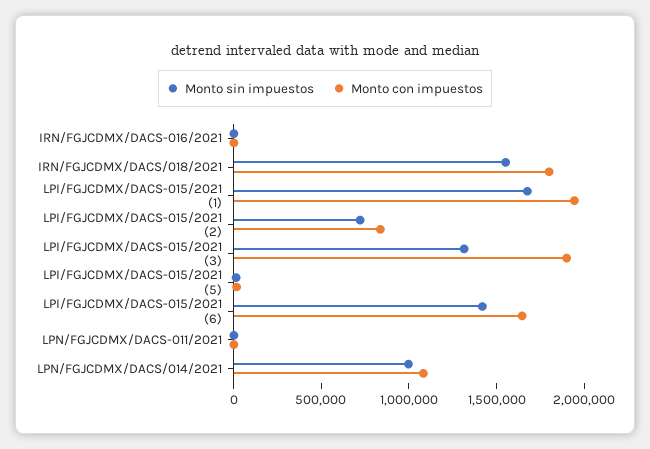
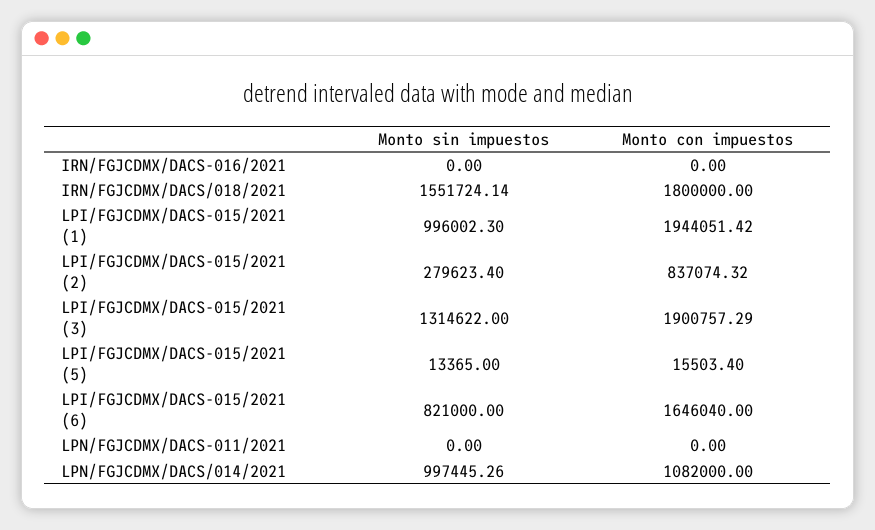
Monto sin impuestos, LPI/FGJCDMX/DACS-015/2021 (1): 1700000 -> 996002.3
Monto sin impuestos, LPI/FGJCDMX/DACS-015/2021 (2): 700000 -> 279623.4
Monto sin impuestos, LPI/FGJCDMX/DACS-015/2021 (6): 1400000 -> 821000

